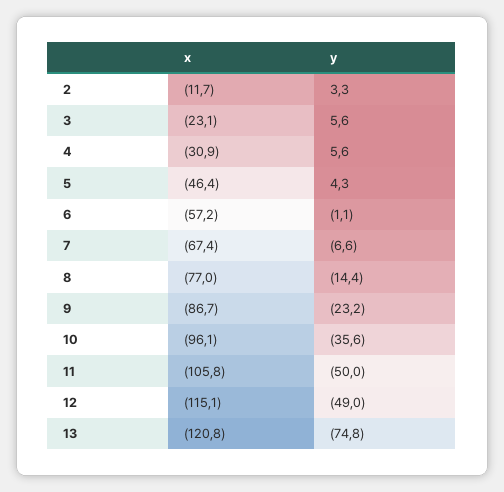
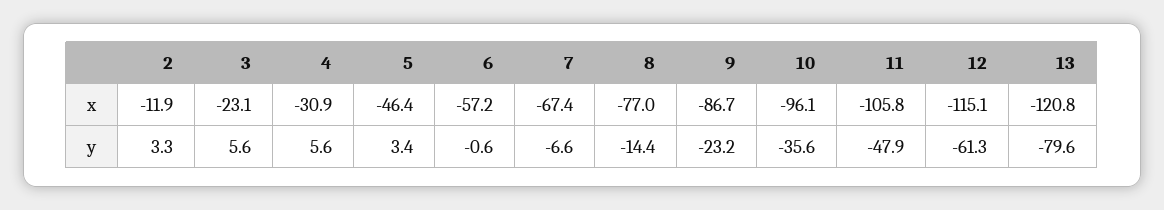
x, 2: -11.7 -> -11.9
y, 5: 4.3 -> 3.4
y, 6: -1.1 -> -0.6
y, 11: -50 -> -47.9
y, 12: -49 -> -61.3
y, 13: -74.8 -> -79.6

